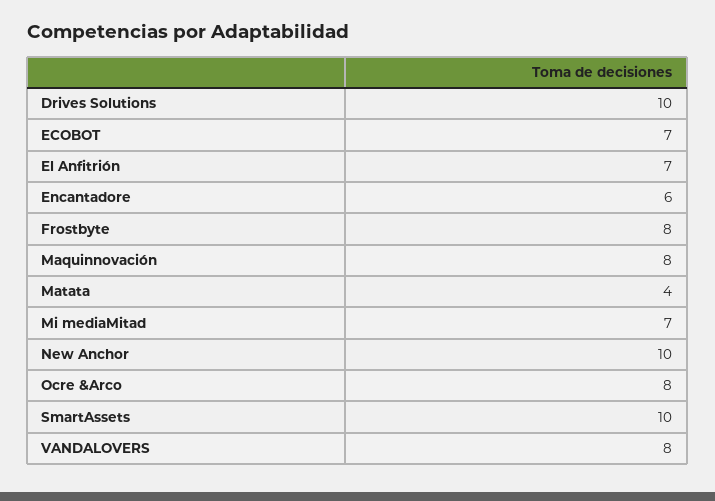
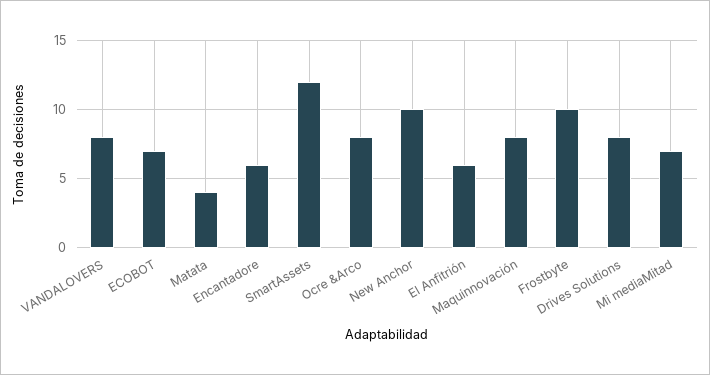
Drives Solutions: 10 -> 8
El Anfitrión: 7 -> 6
Frostbyte: 8 -> 10
SmartAssets: 10 -> 12

